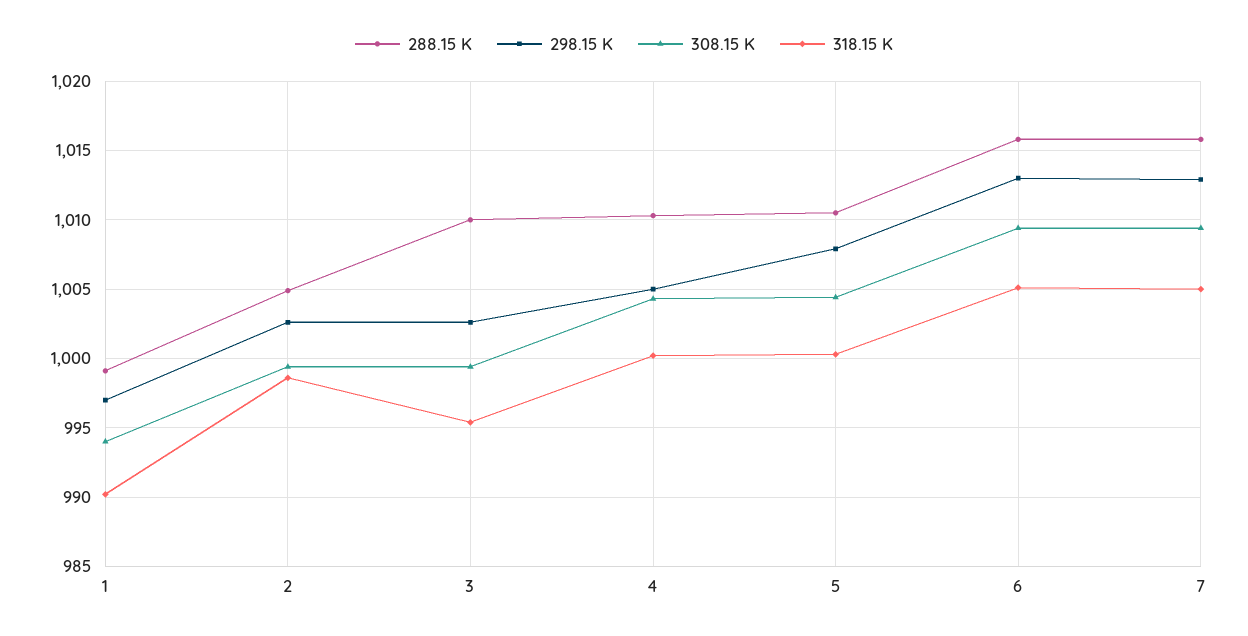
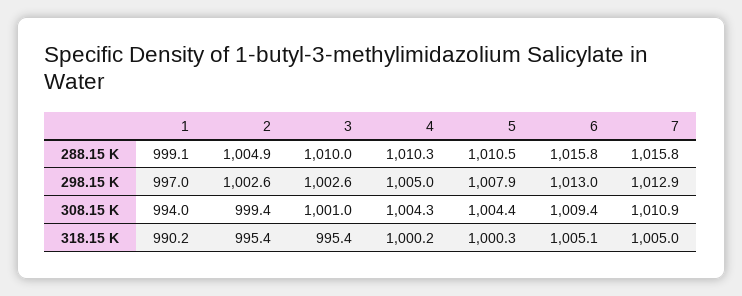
318.15 K, 2: 998.5 -> 995.4
308.15 K, 3: 999.5 -> 1001
308.15 K, 7: 1009.5 -> 1010.9

